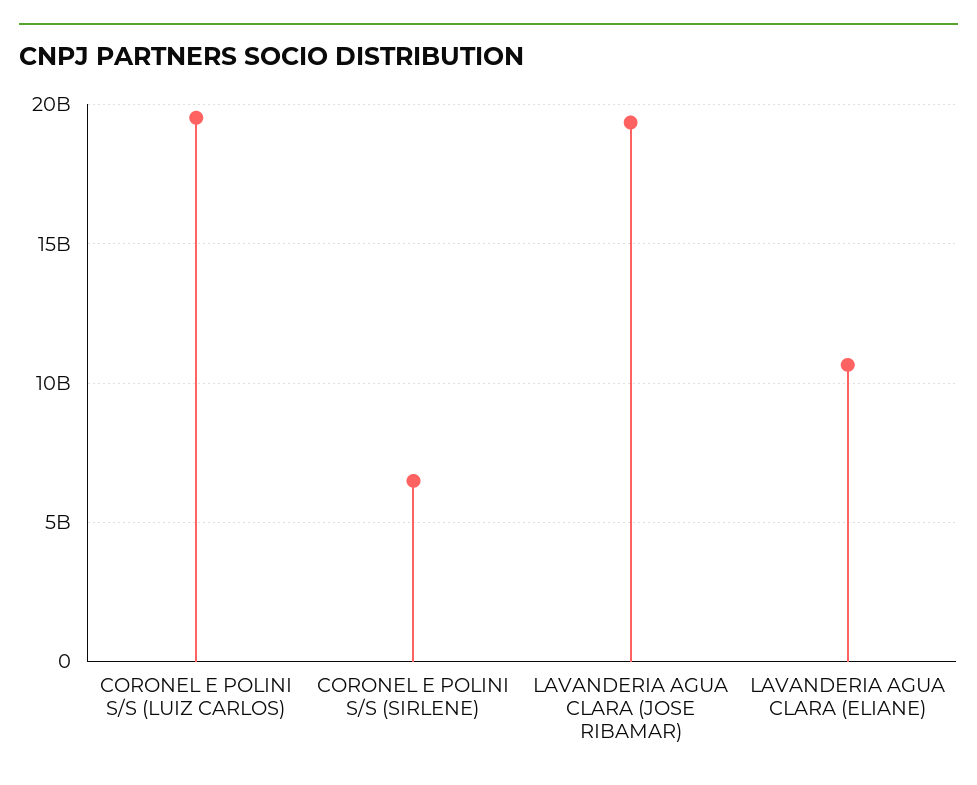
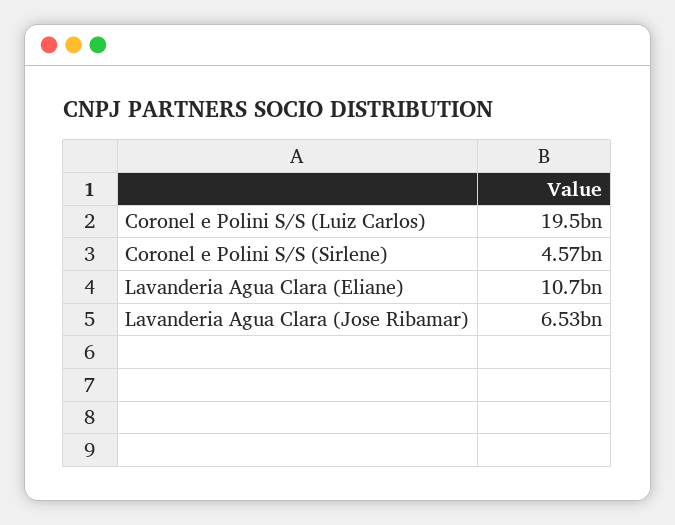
CORONEL E POLINI S/S (SIRLENE): 6500000000 -> 4570000000
LAVANDERIA AGUA CLARA (JOSE RIBAMAR): 19500000000 -> 6530000000

